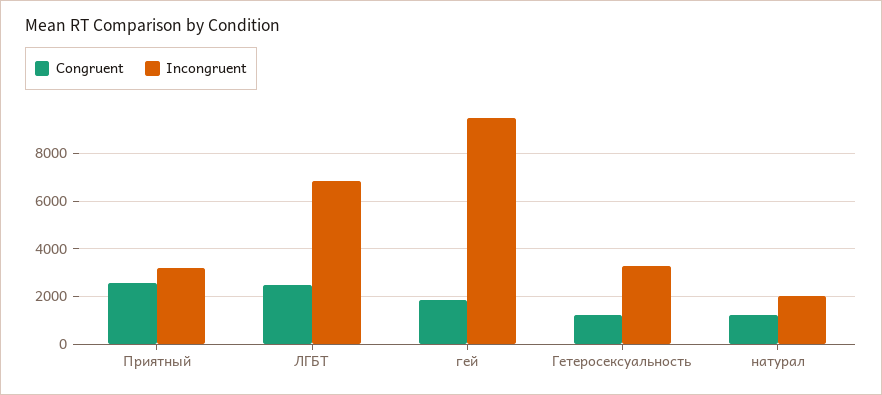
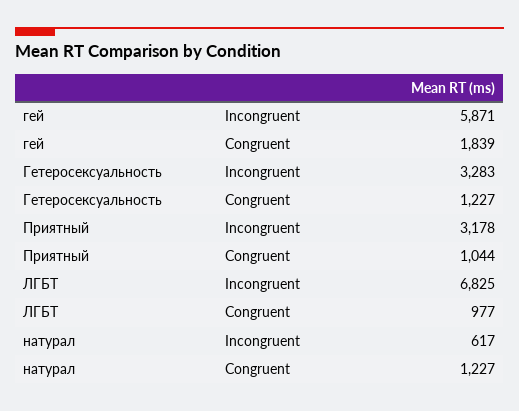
Congruent, Приятный: 2500 -> 1044
Congruent, ЛГБТ: 2500 -> 977
Incongruent, гей: 9500 -> 5871
Incongruent, натурал: 2000 -> 617

